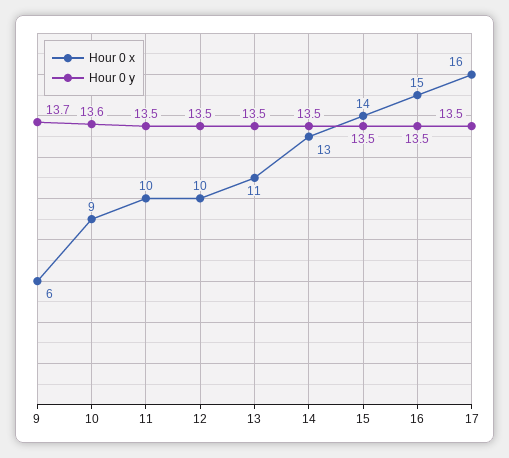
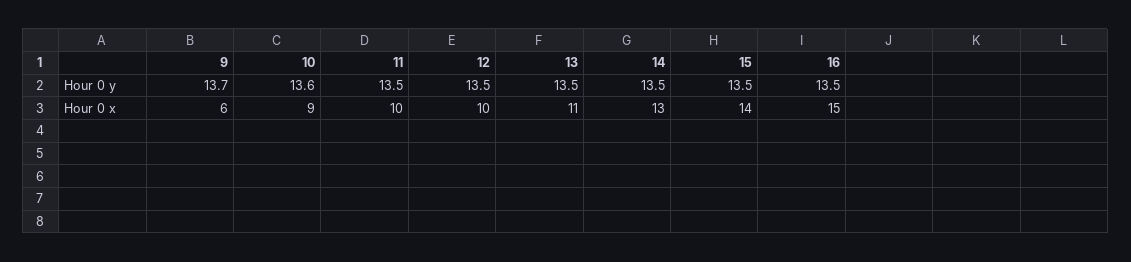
Hour 0 x, 17: 16 -> none
Hour 0 y, 17: 13.5 -> none

